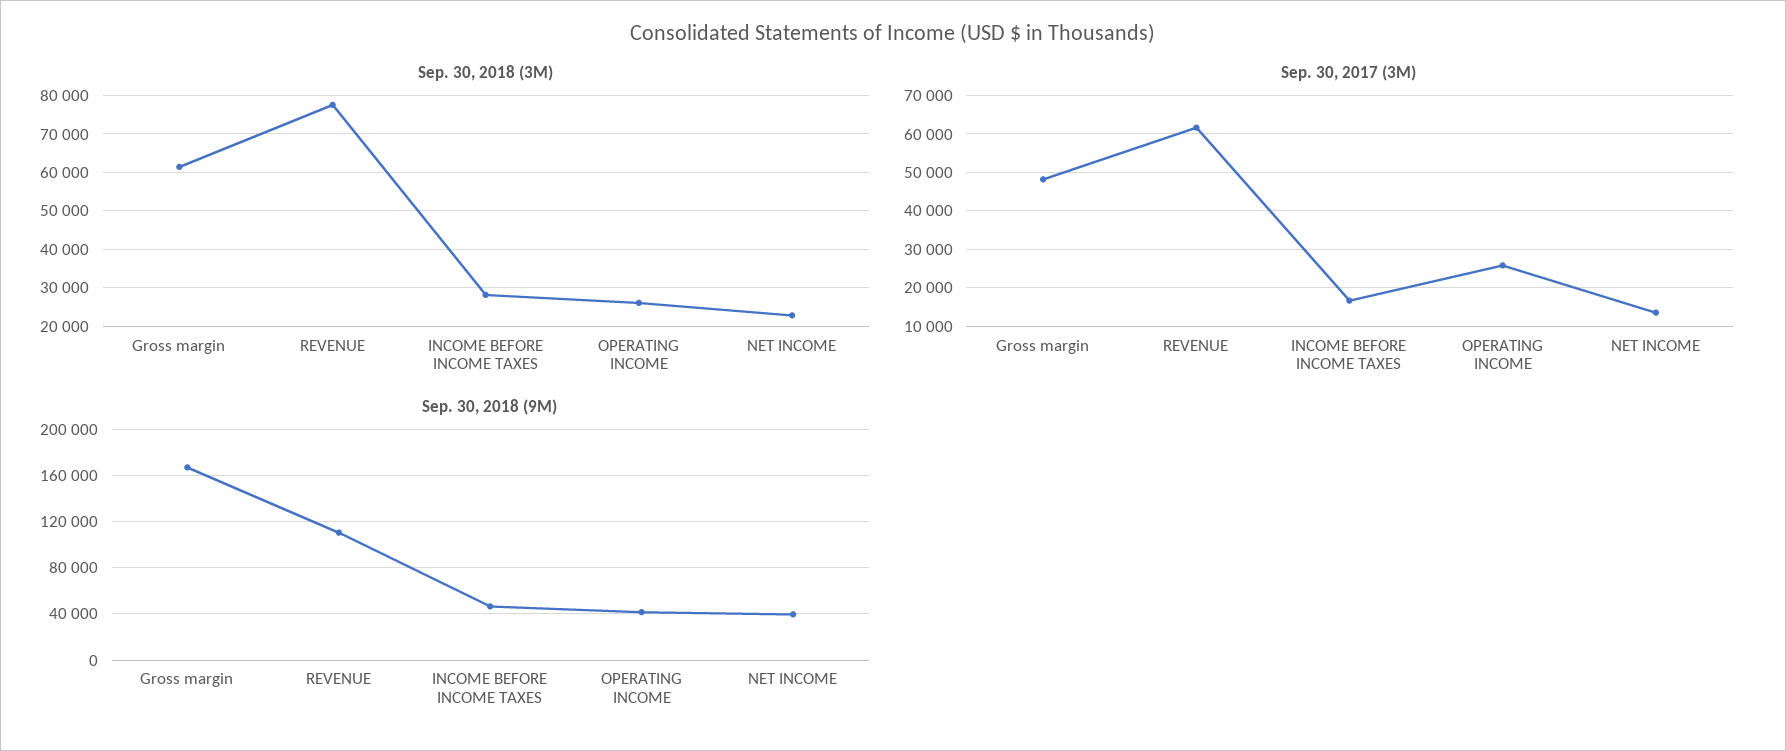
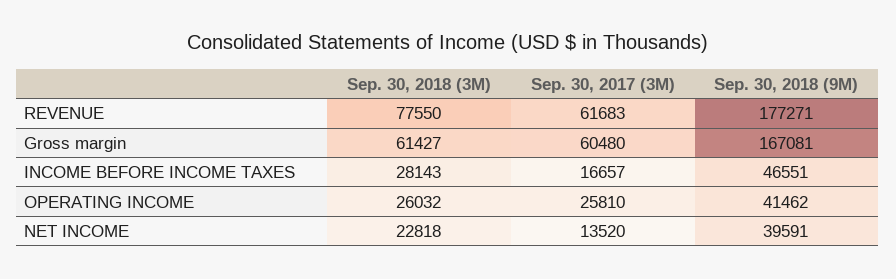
Sep. 30, 2017 (3M), Gross margin: 48000 -> 60480
Sep. 30, 2018 (9M), REVENUE: 110000 -> 177271

